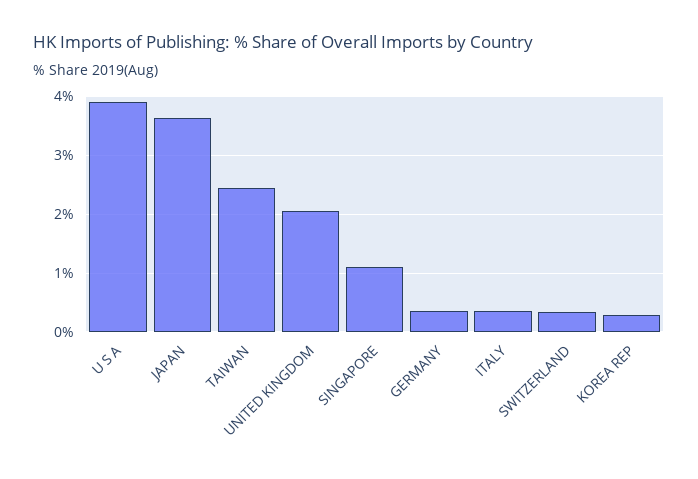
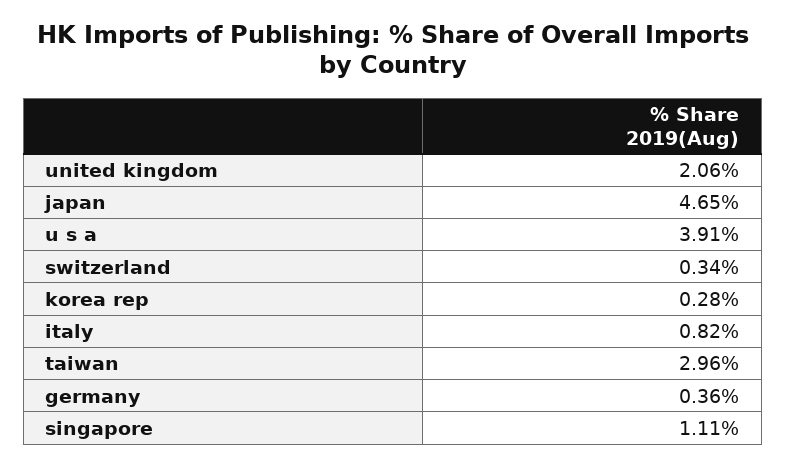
JAPAN: 3.6 -> 4.65
TAIWAN: 2.4 -> 2.96
ITALY: 0.4 -> 0.82

